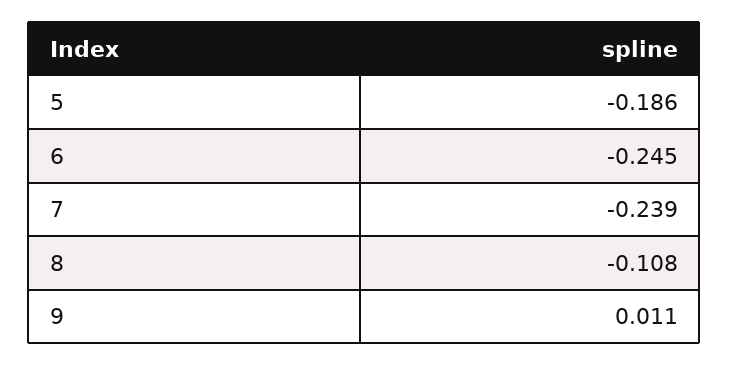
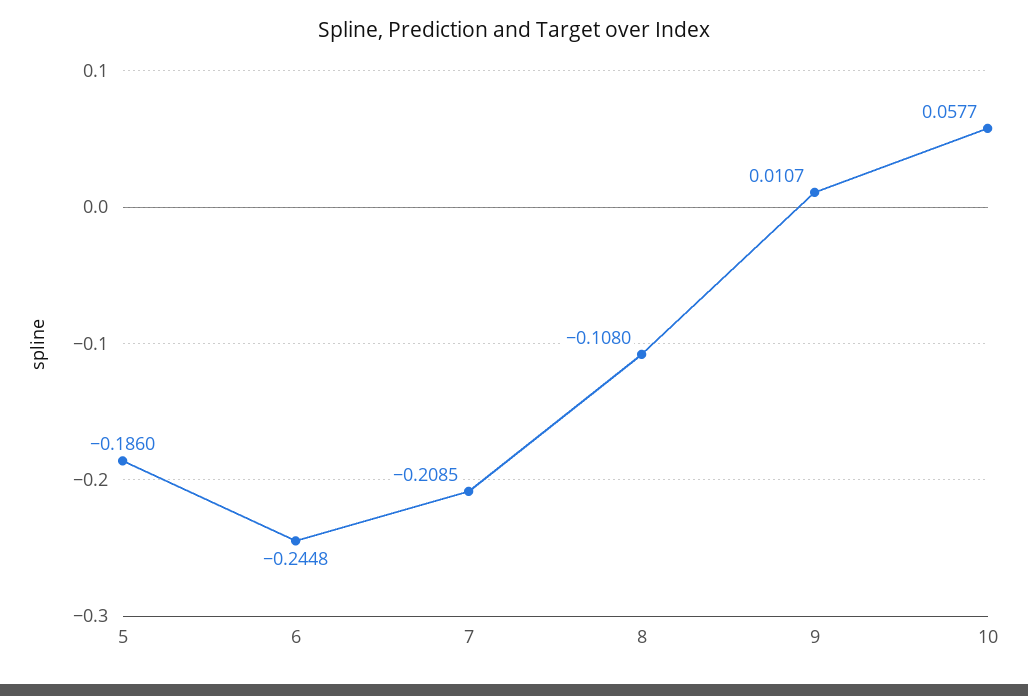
7: -0.239 -> -0.2085
10: none -> 0.0577

